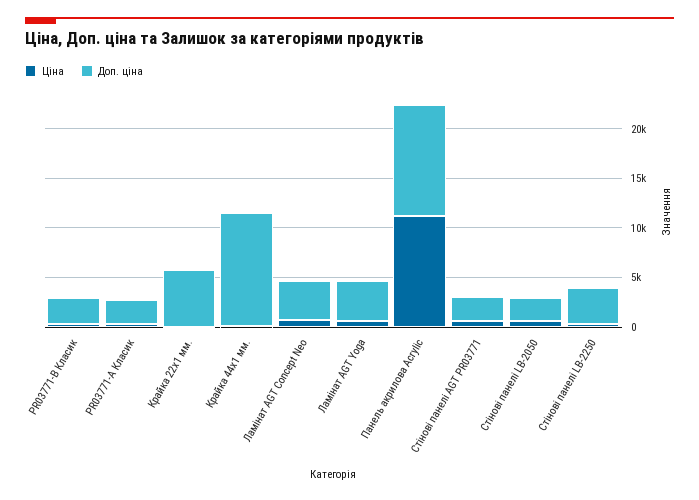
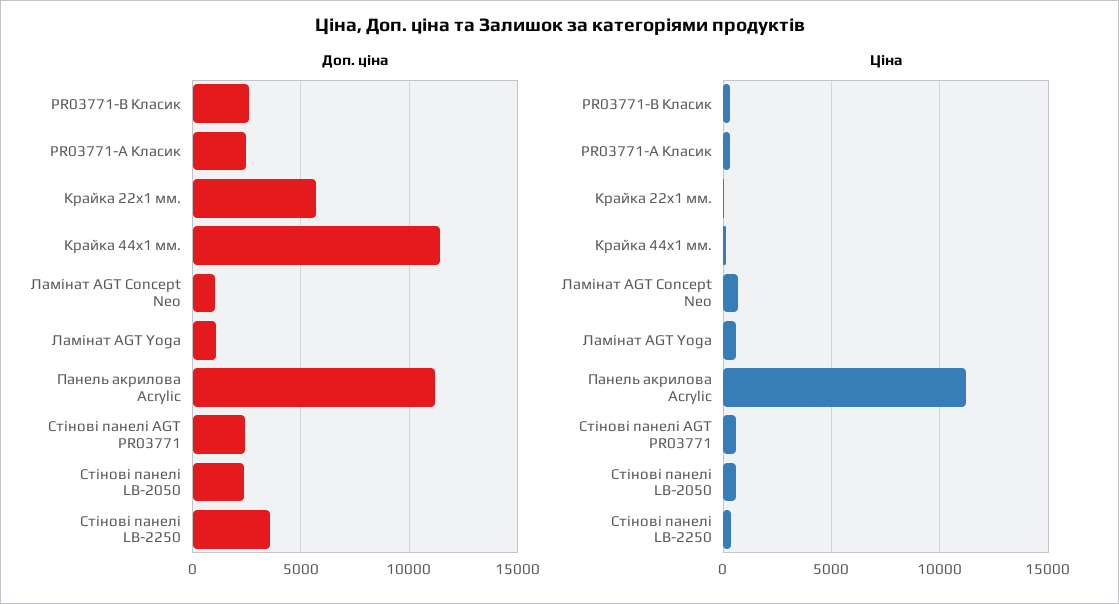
Доп. ціна, Ламінат AGT Concept Neo: 4000 -> 1000
Доп. ціна, Ламінат AGT Yoga: 4000 -> 1000

